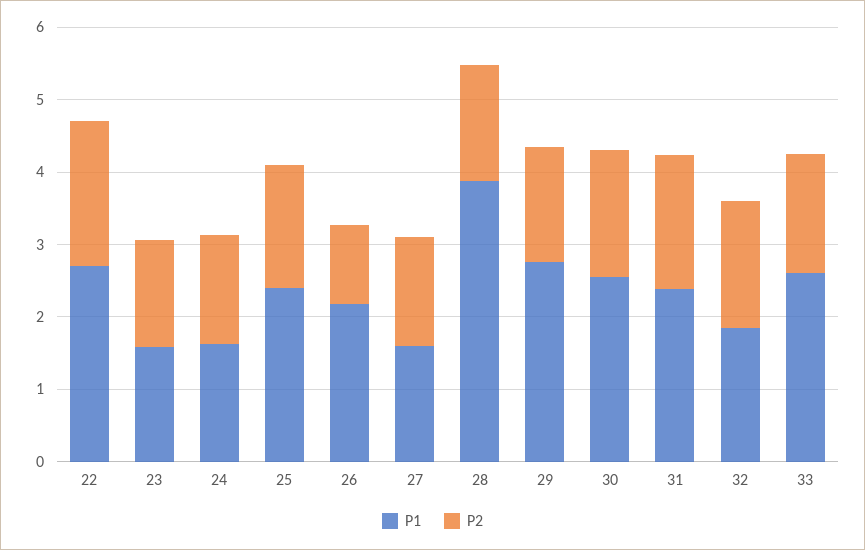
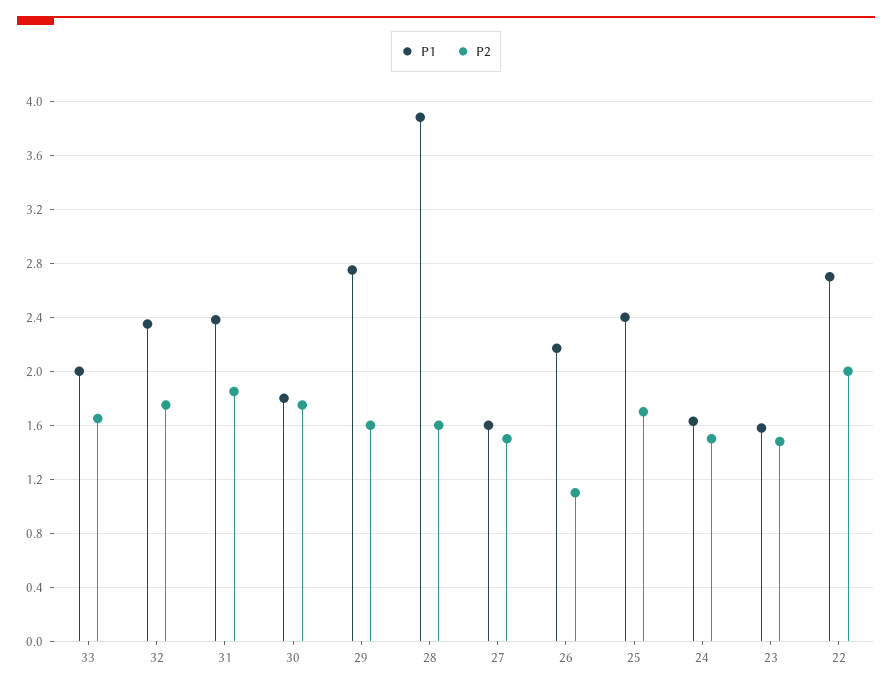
P1, 30: 2.6 -> 1.8
P1, 32: 1.8 -> 2.35
P1, 33: 2.6 -> 2

